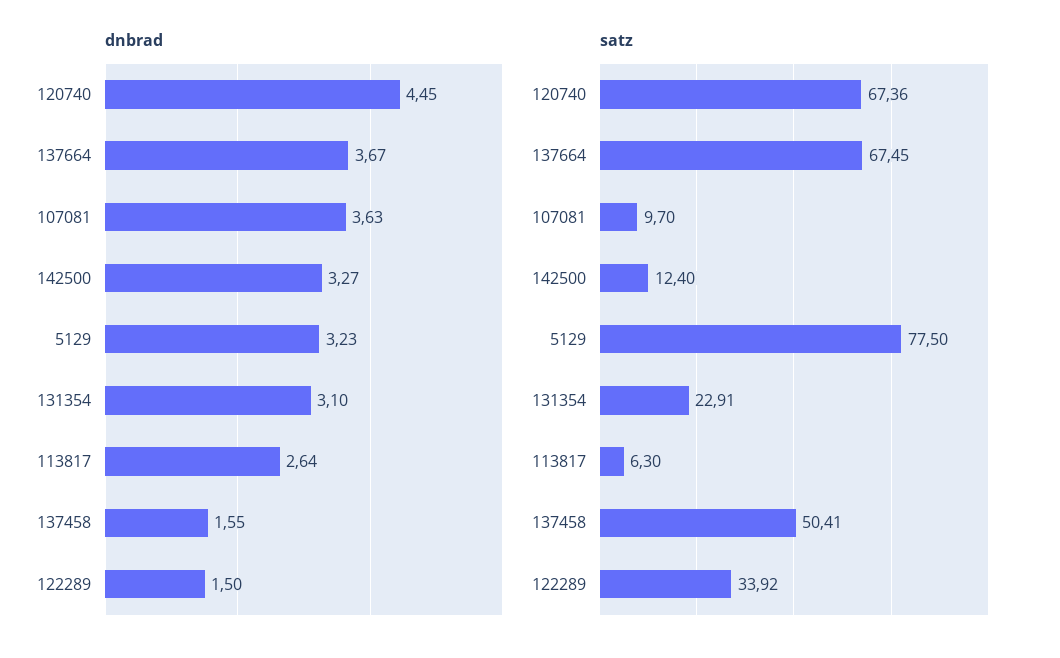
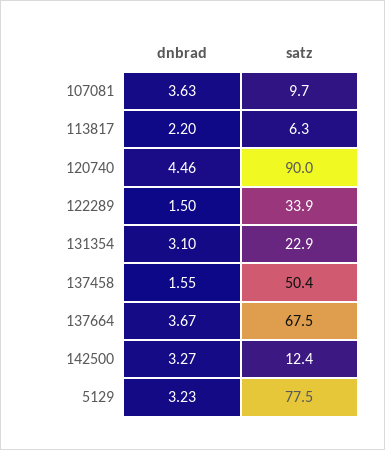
dnbrad, 120740: 4.45 -> 4.46
dnbrad, 113817: 2.64 -> 2.2
satz, 120740: 67.36 -> 90

